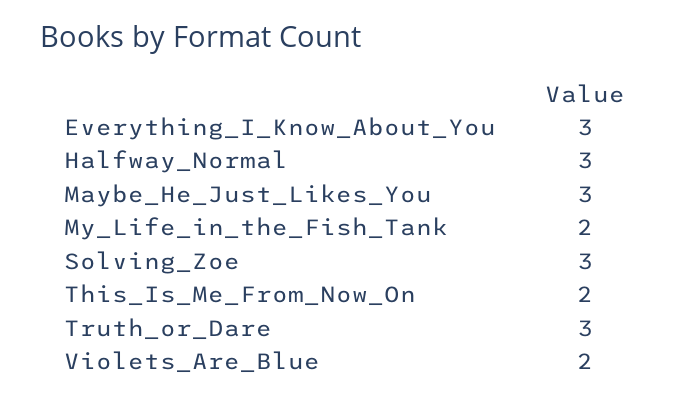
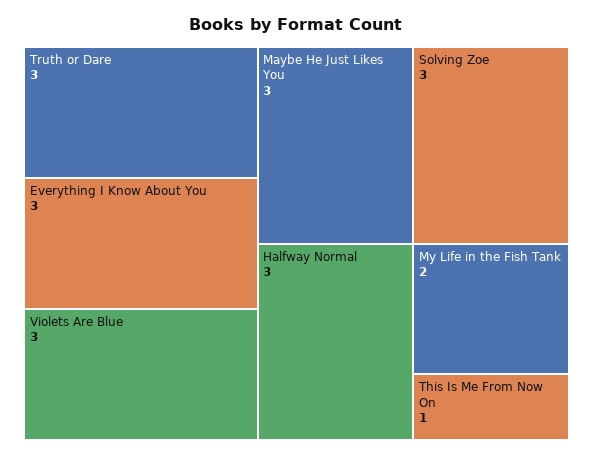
This_Is_Me_From_Now_On: 2 -> 1
Violets_Are_Blue: 2 -> 3

